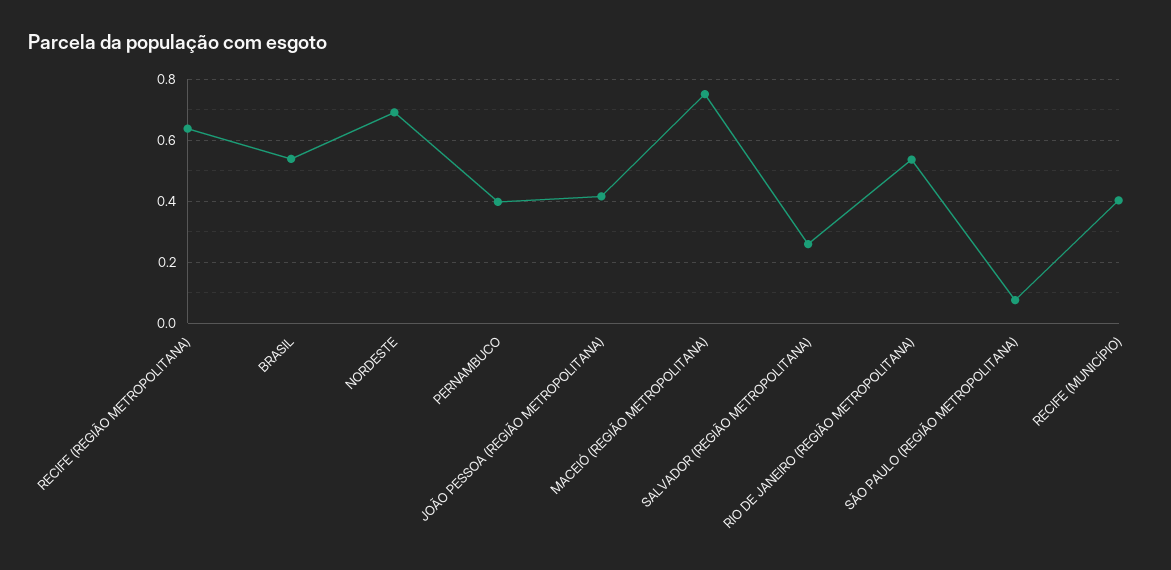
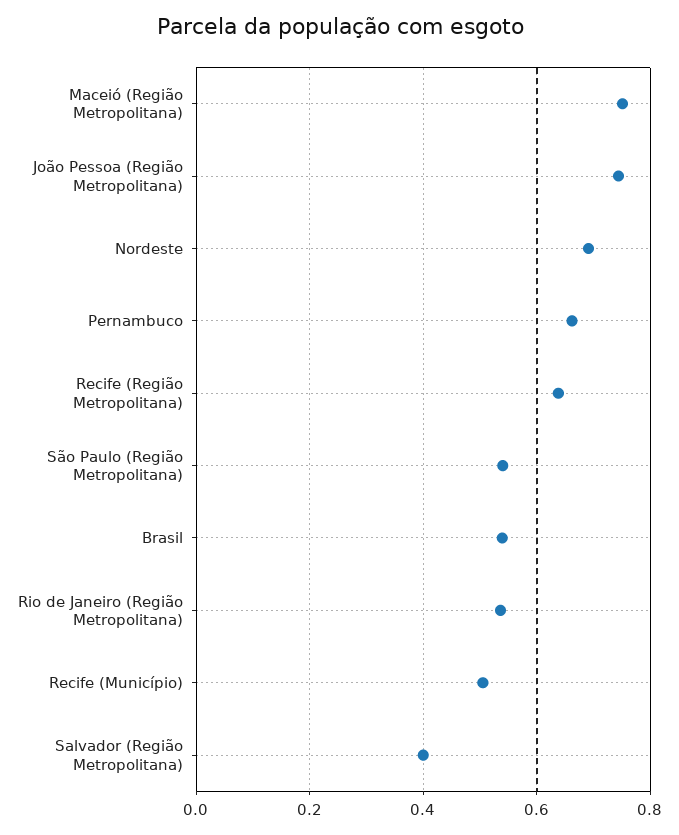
PERNAMBUCO: 0.4 -> 0.66
JOÃO PESSOA (REGIÃO METROPOLITANA): 0.42 -> 0.74
SALVADOR (REGIÃO METROPOLITANA): 0.26 -> 0.4
SÃO PAULO (REGIÃO METROPOLITANA): 0.08 -> 0.54
RECIFE (MUNICÍPIO): 0.4 -> 0.5

